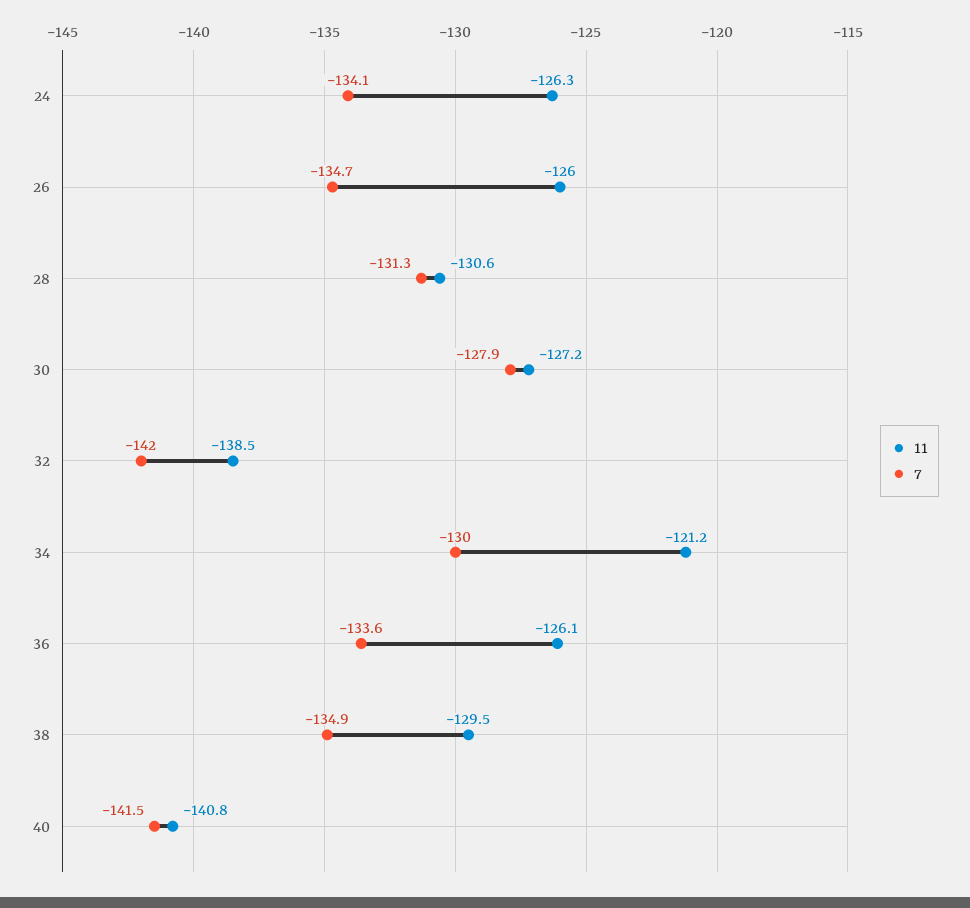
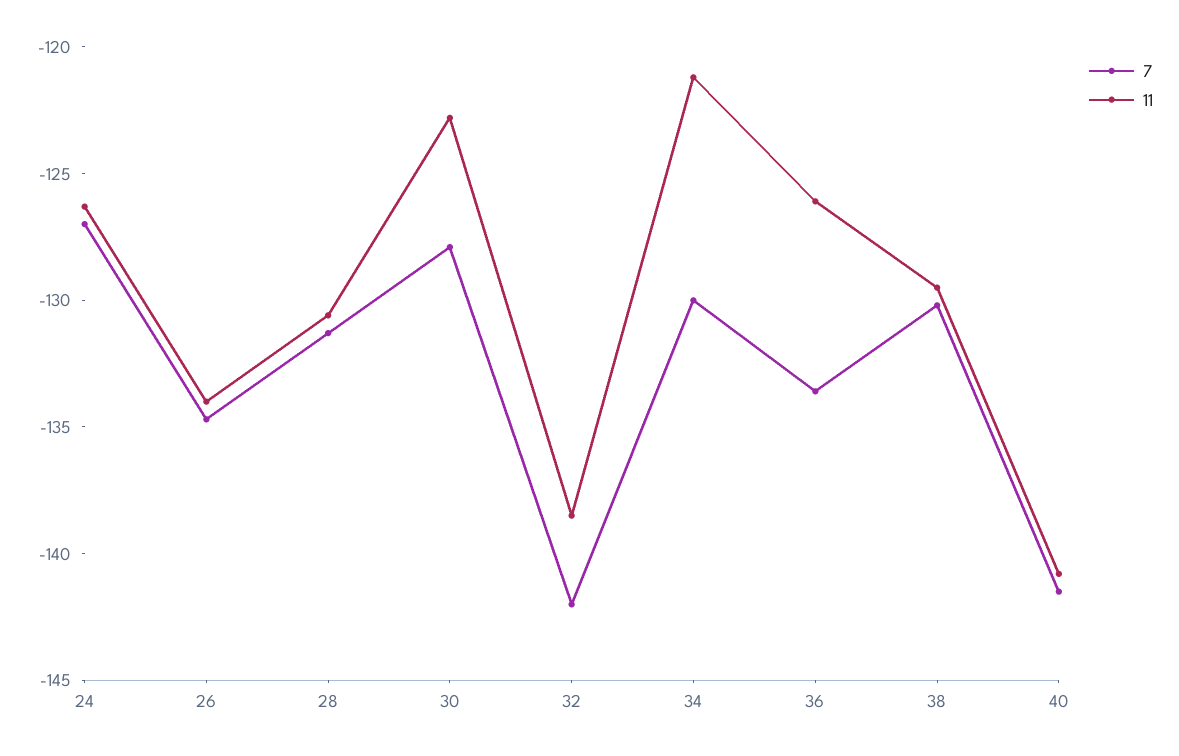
7, 24: -134.1 -> -127
11, 26: -126 -> -134
11, 30: -127.2 -> -123
7, 38: -134.9 -> -130

